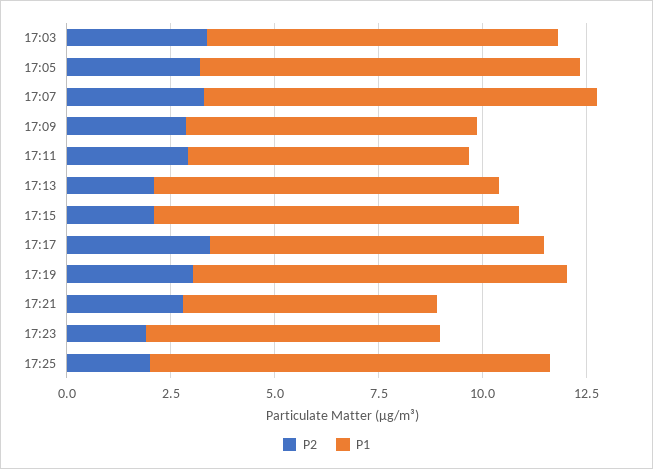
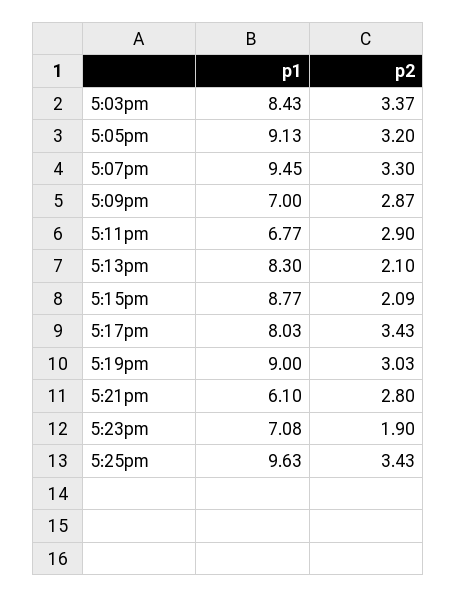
P2, 17:25: 2 -> 3.43

